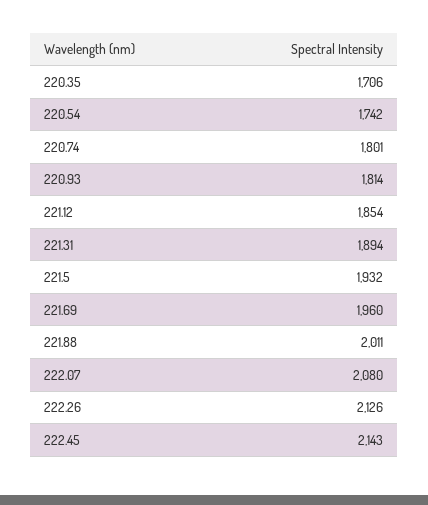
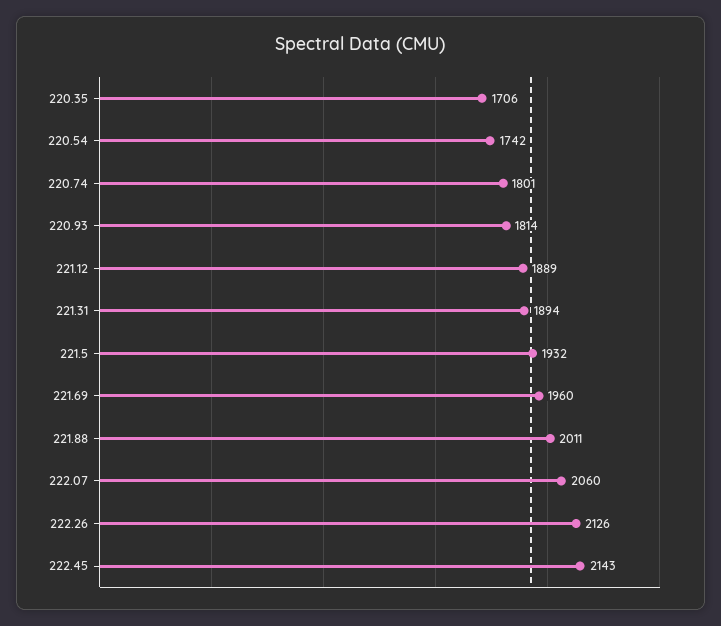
221.12: 1854 -> 1889
222.07: 2080 -> 2060

